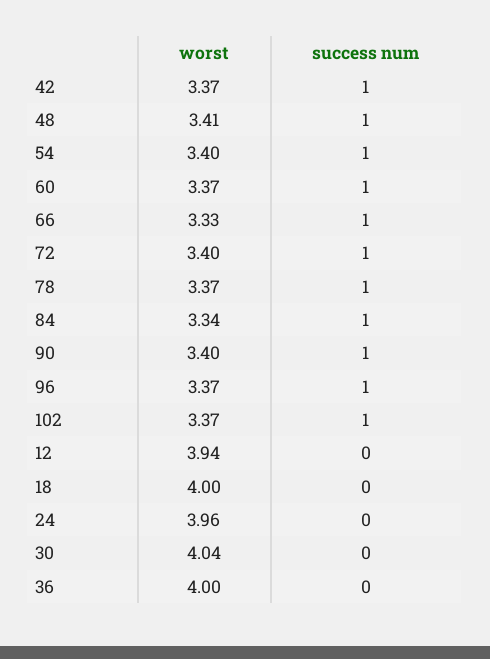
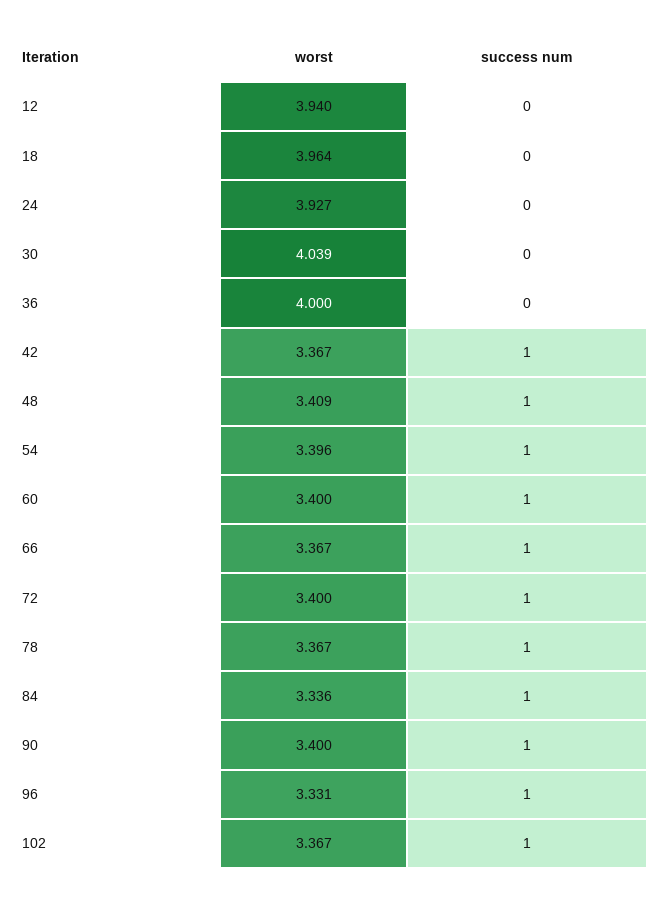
worst, 60: 3.37 -> 3.4
worst, 66: 3.33 -> 3.367
worst, 96: 3.37 -> 3.331
worst, 18: 4 -> 3.964
worst, 24: 3.96 -> 3.927

